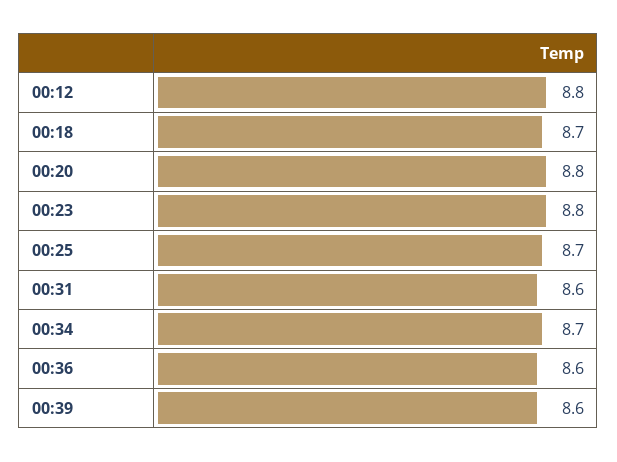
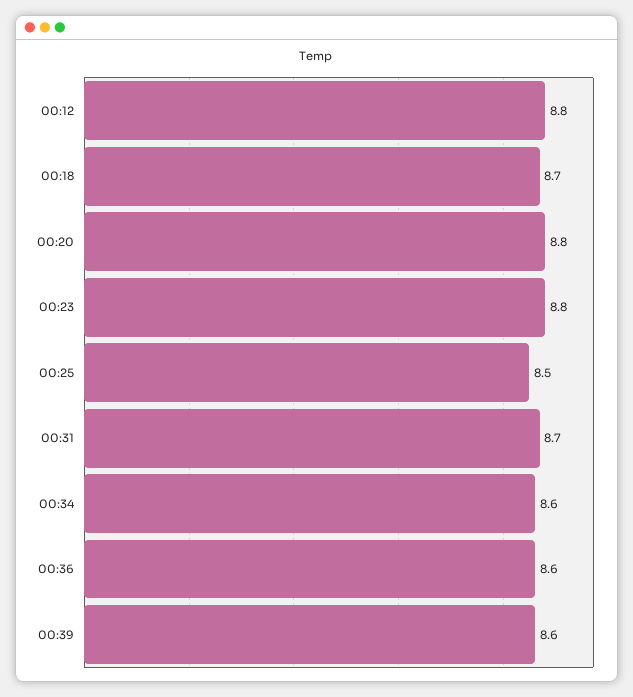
00:25: 8.7 -> 8.5
00:31: 8.6 -> 8.7
00:34: 8.7 -> 8.6

